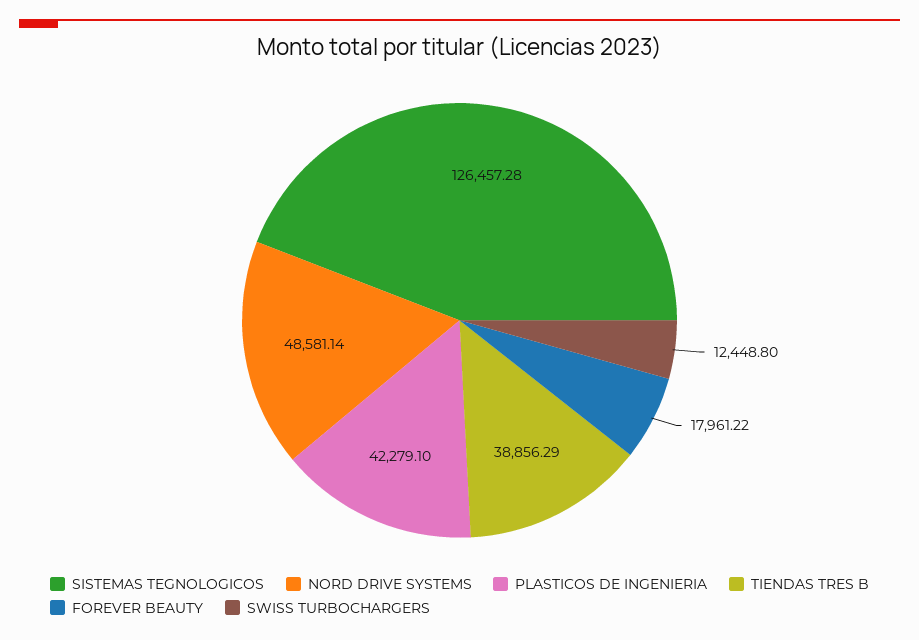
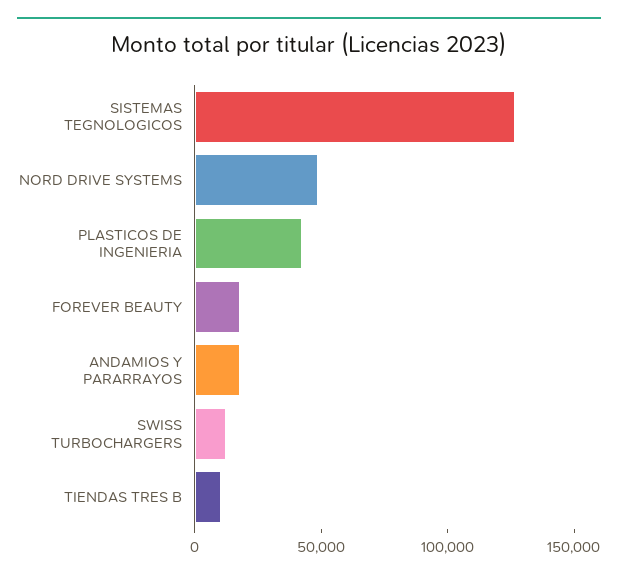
TIENDAS TRES B: 38856.29 -> 10000
ANDAMIOS Y PARARRAYOS: none -> 20000

